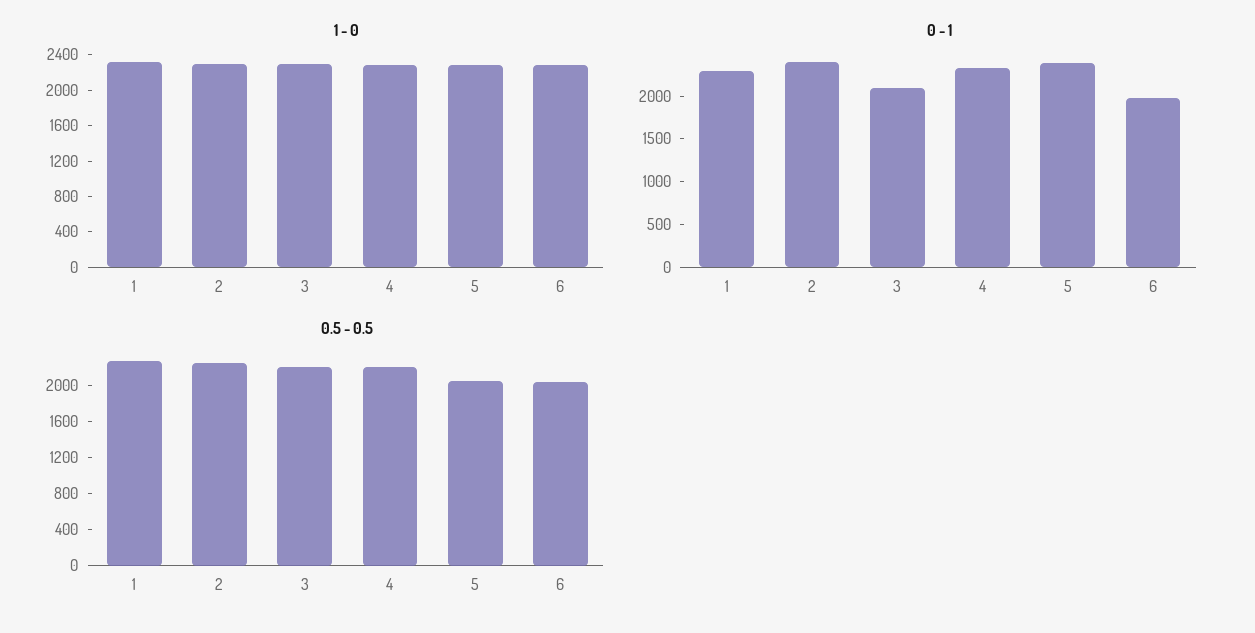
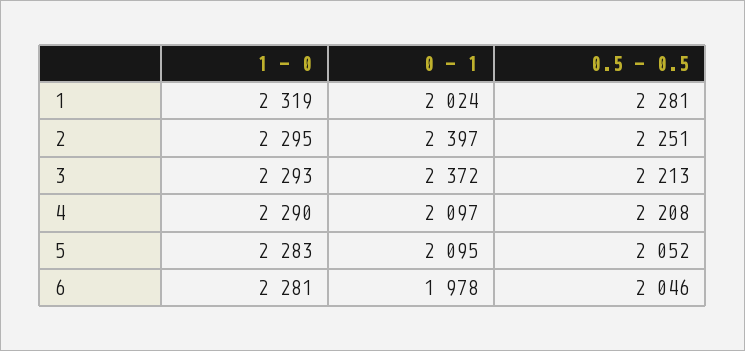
0 - 1, 1: 2300 -> 2024
0 - 1, 3: 2100 -> 2372
0 - 1, 4: 2300 -> 2097
0 - 1, 5: 2400 -> 2095

